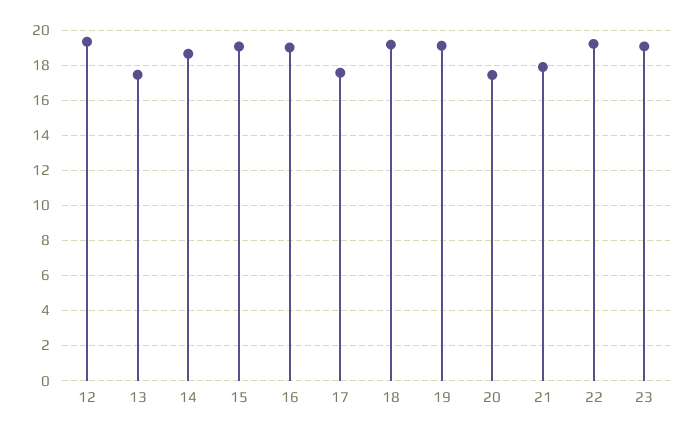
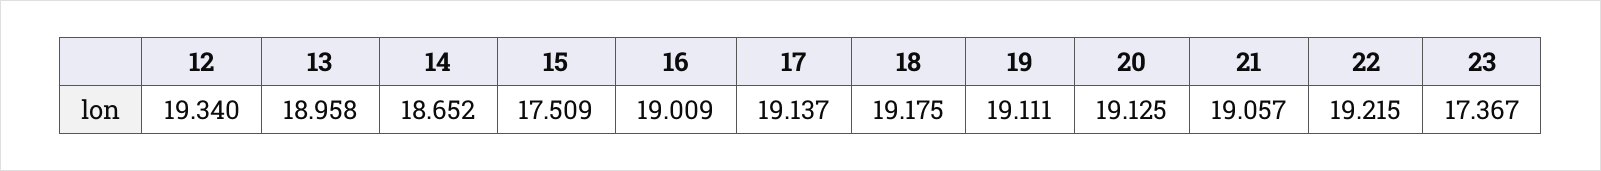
13: 17.5 -> 18.958
15: 19 -> 17.509
17: 17.5 -> 19.137
20: 17.5 -> 19.125
21: 18 -> 19.057
23: 19 -> 17.367

